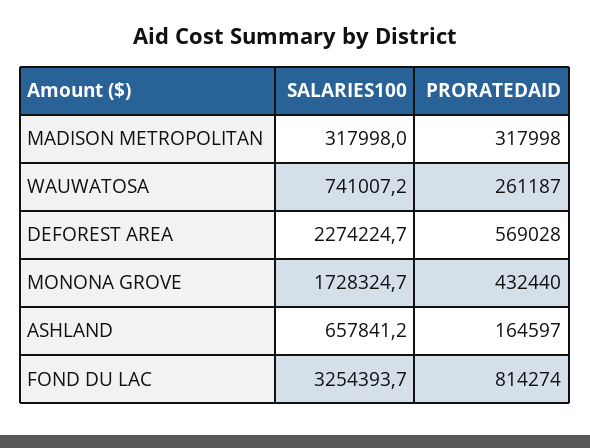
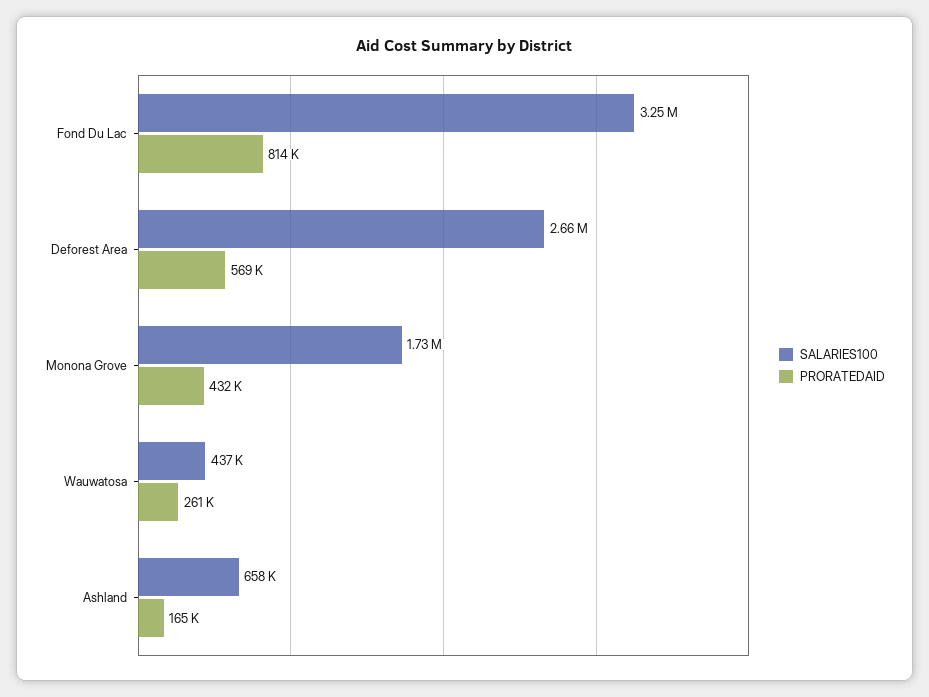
SALARIES100, MADISON METROPOLITAN: 317998 -> none
PRORATEDAID, MADISON METROPOLITAN: 317998 -> none
SALARIES100, WAUWATOSA: 741007.2 -> 437000
SALARIES100, DEFOREST AREA: 2274224.7 -> 2660000

